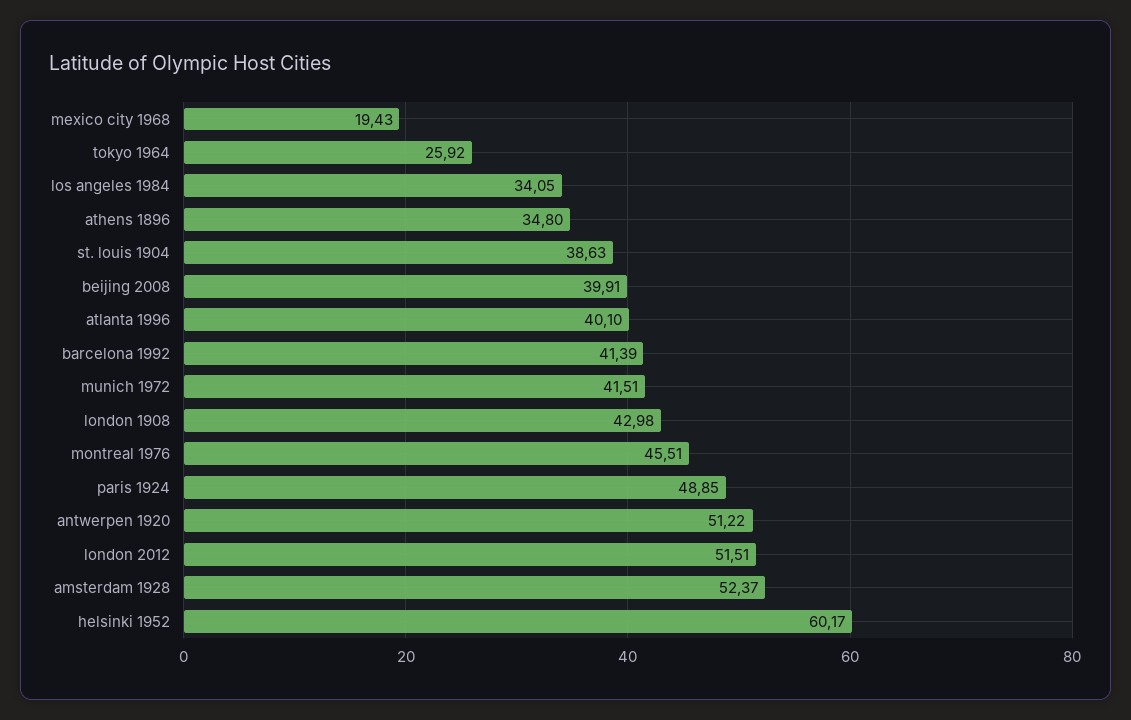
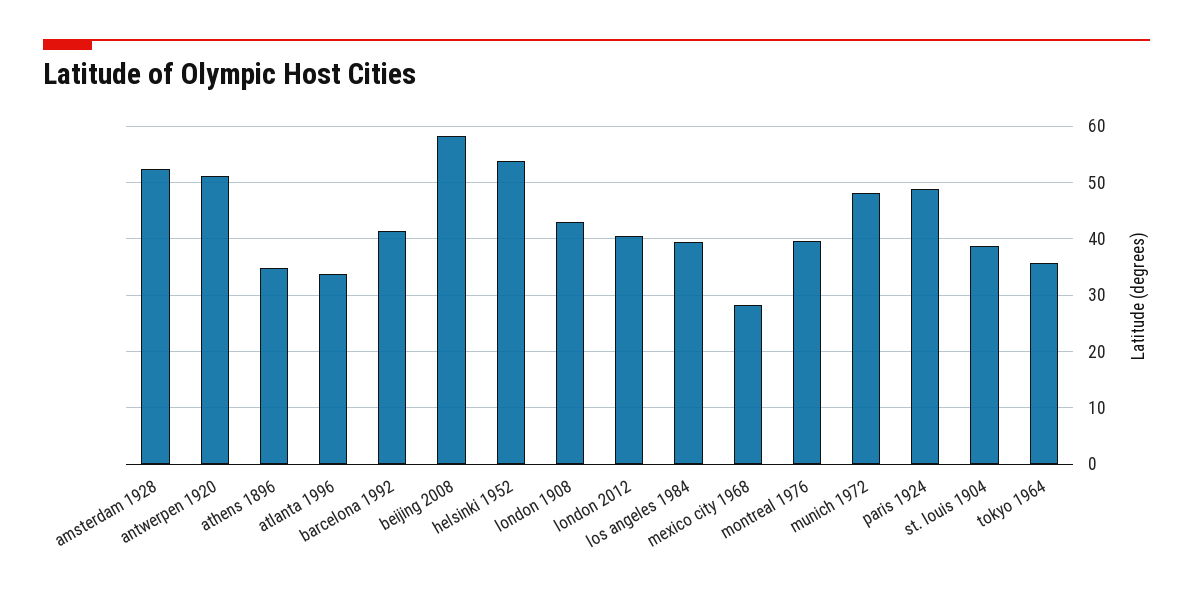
mexico city 1968: 19.43 -> 28
tokyo 1964: 25.92 -> 36
los angeles 1984: 34.05 -> 40
beijing 2008: 39.91 -> 58
atlanta 1996: 40.1 -> 34
munich 1972: 41.51 -> 48
montreal 1976: 45.51 -> 40
london 2012: 51.51 -> 40
helsinki 1952: 60.17 -> 54

